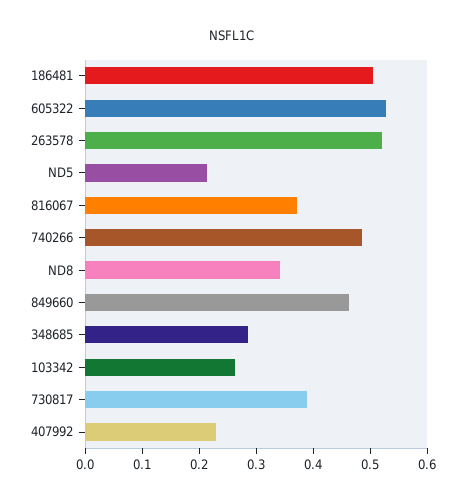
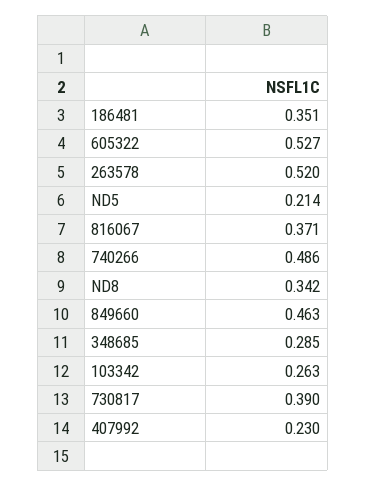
186481: 0.5 -> 0.351

